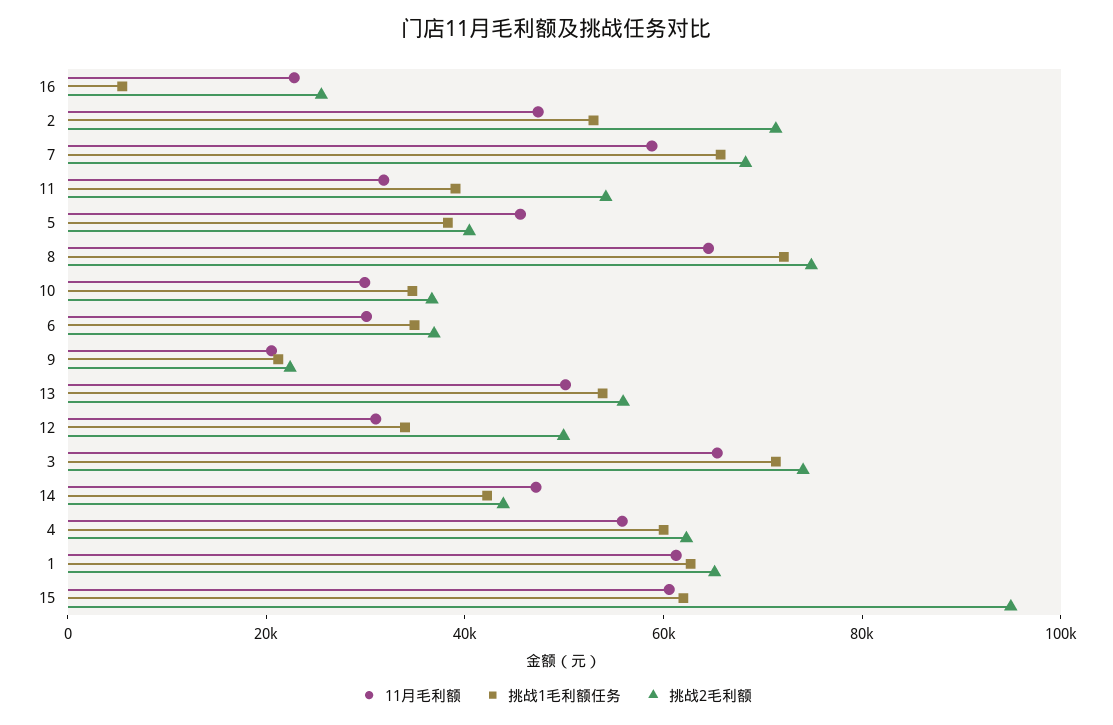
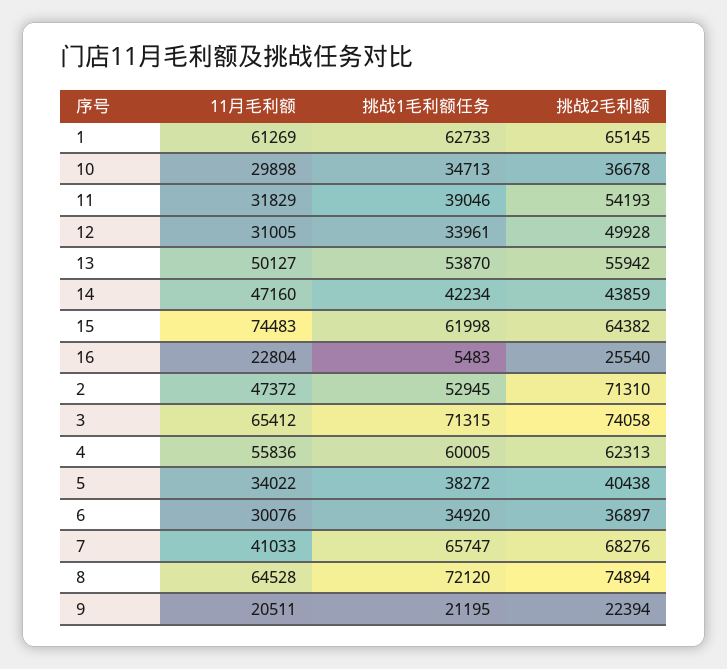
11月毛利额, 7: 60000 -> 41033
11月毛利额, 5: 45000 -> 34022
11月毛利额, 15: 60000 -> 74483
挑战2毛利额, 15: 95000 -> 64382

